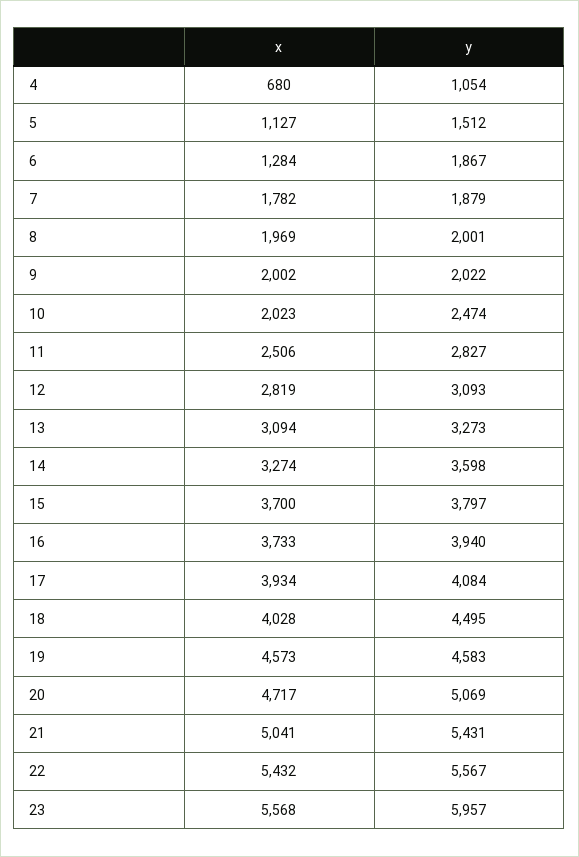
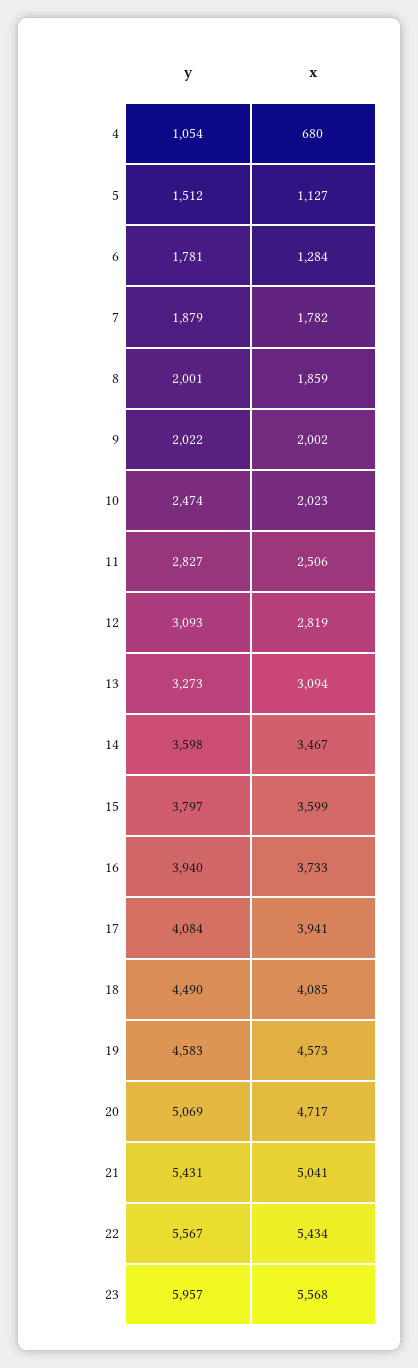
y, 6: 1867 -> 1781
x, 8: 1969 -> 1859
x, 14: 3274 -> 3467
x, 15: 3700 -> 3599
x, 17: 3934 -> 3941
x, 18: 4028 -> 4085
y, 18: 4495 -> 4490
x, 22: 5432 -> 5434

